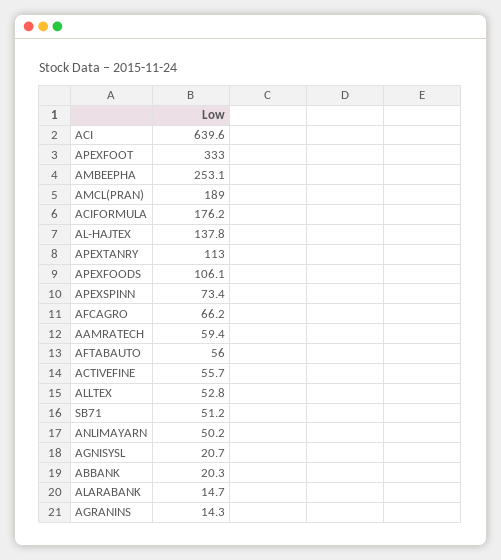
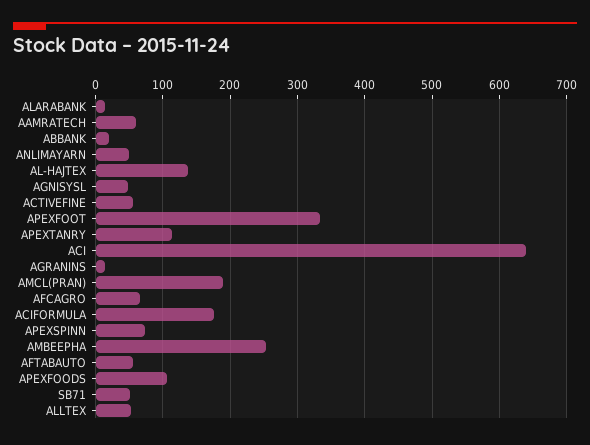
AGNISYSL: 20.7 -> 50

